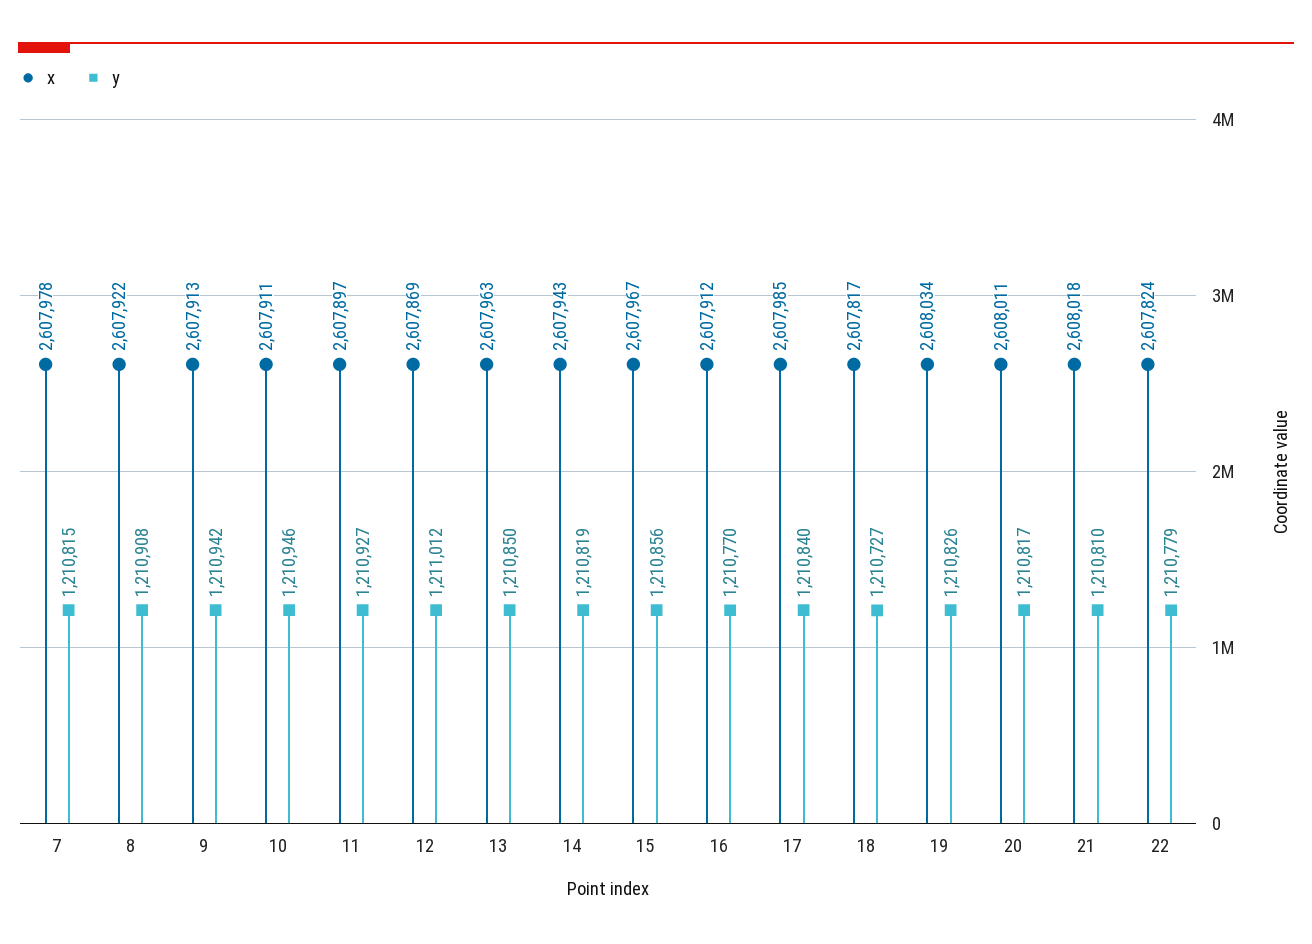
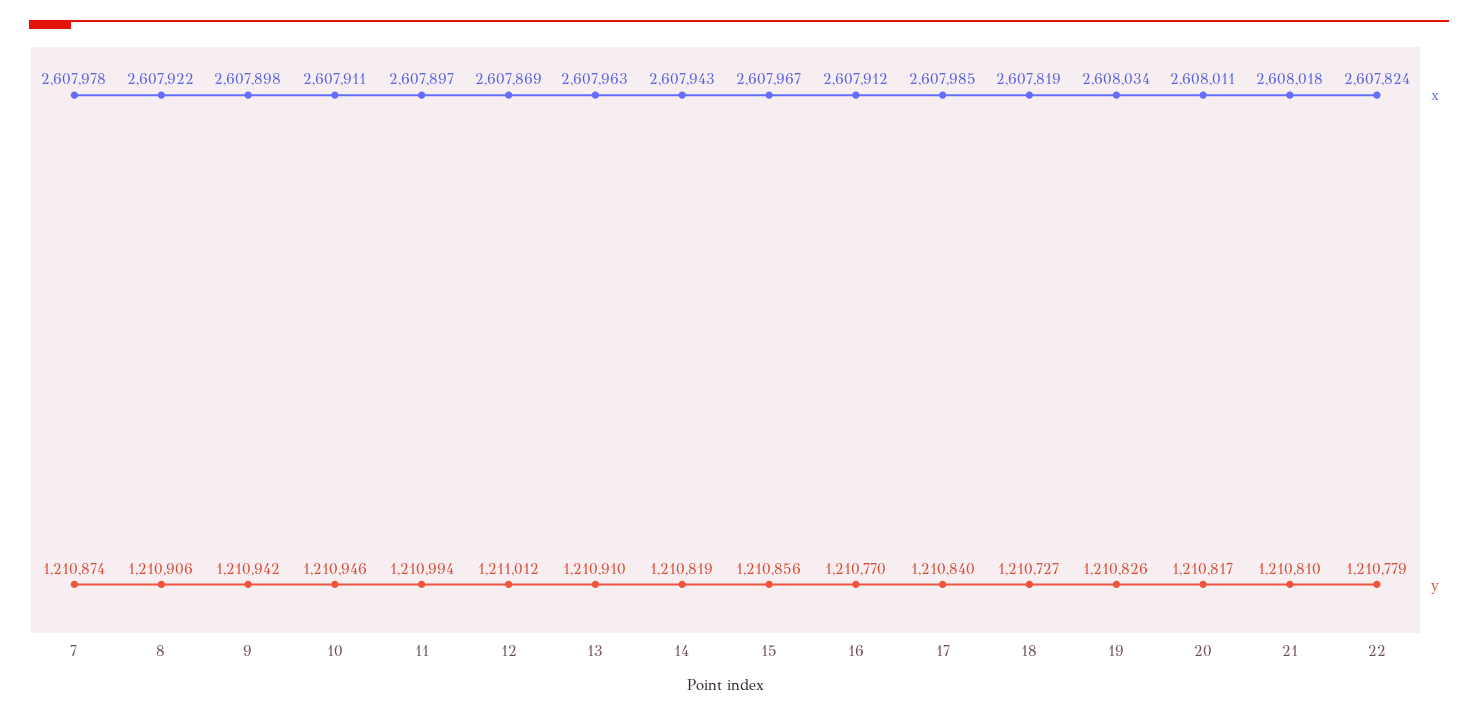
y, 7: 1210815 -> 1210874
y, 8: 1210908 -> 1210906
x, 9: 2607913 -> 2607898
y, 11: 1210927 -> 1210994
y, 13: 1210850 -> 1210910
x, 18: 2607817 -> 2607819

